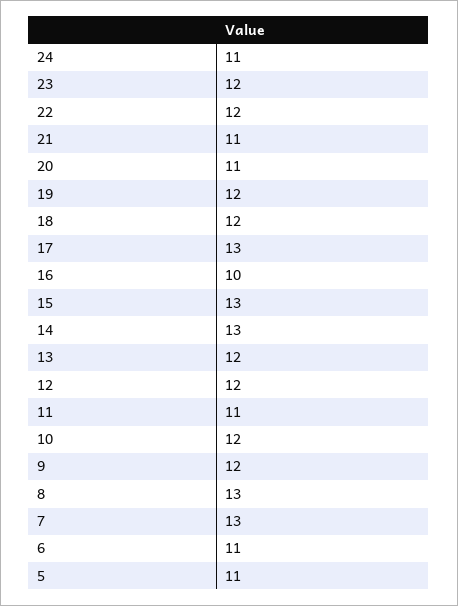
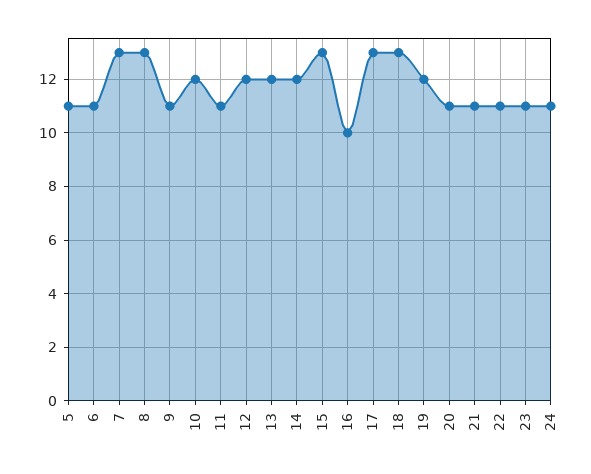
23: 12 -> 11
22: 12 -> 11
18: 12 -> 13
14: 13 -> 12
9: 12 -> 11

